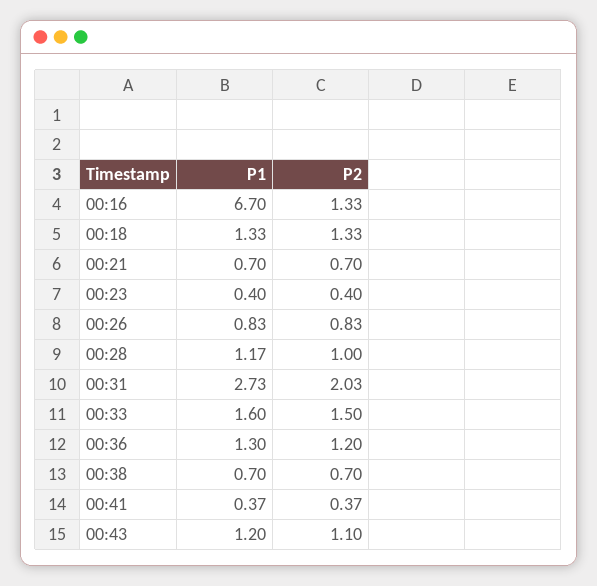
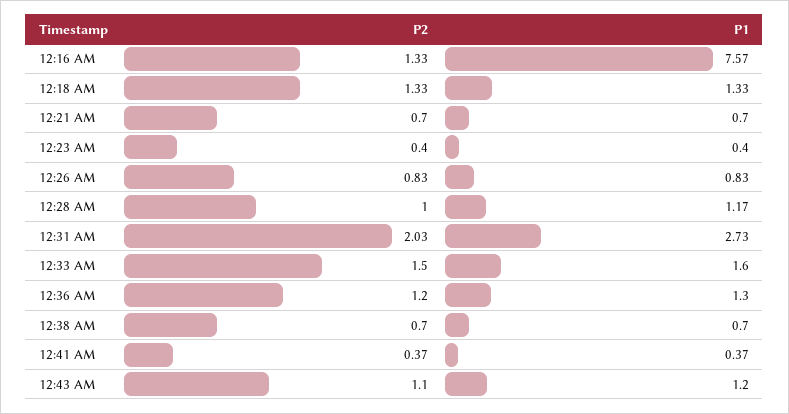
P1, 00:16: 6.7 -> 7.57

